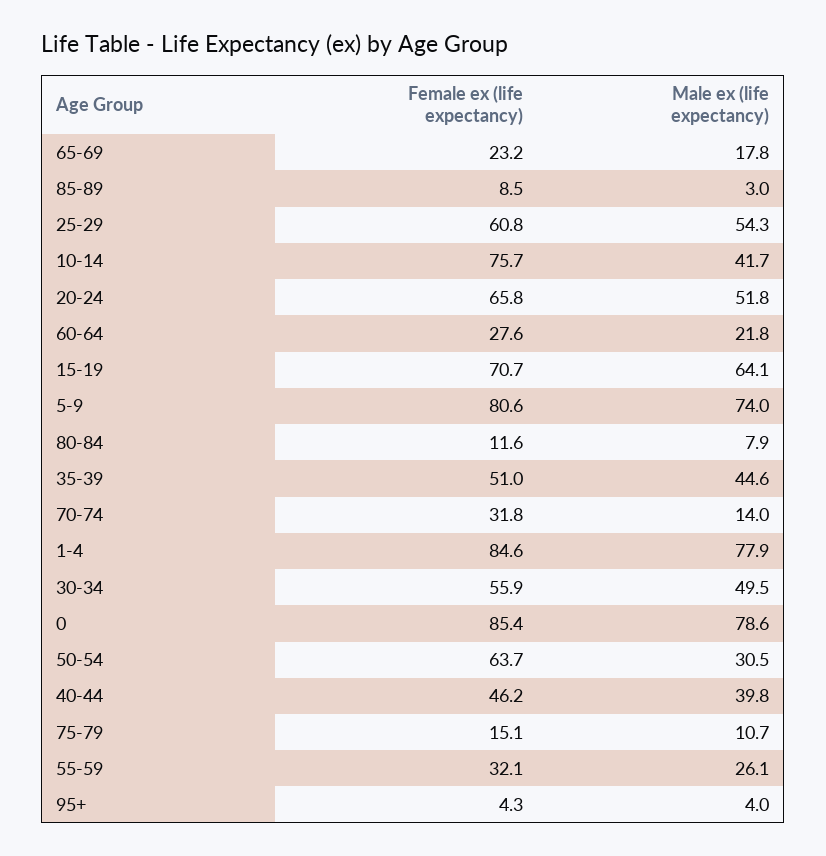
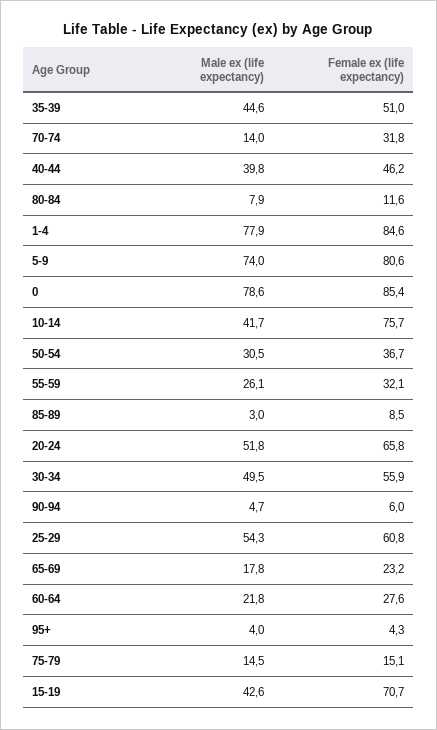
Male ex (life expectancy), 15-19: 64.1 -> 42.6
Female ex (life expectancy), 50-54: 63.7 -> 36.7
Male ex (life expectancy), 75-79: 10.7 -> 14.5
Male ex (life expectancy), 90-94: none -> 4.7
Female ex (life expectancy), 90-94: none -> 6

